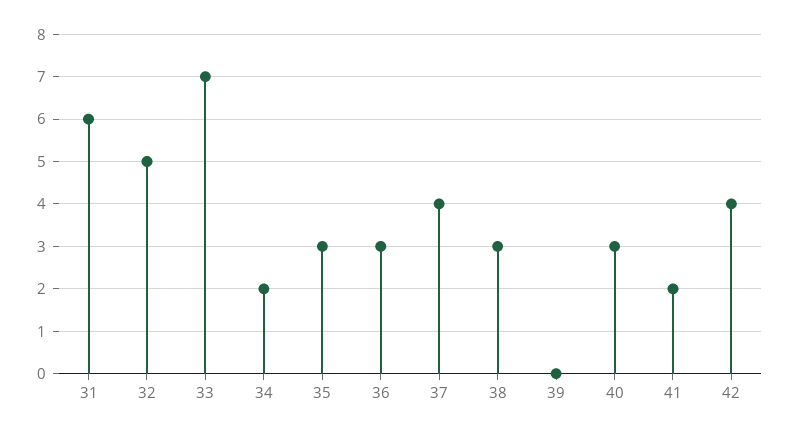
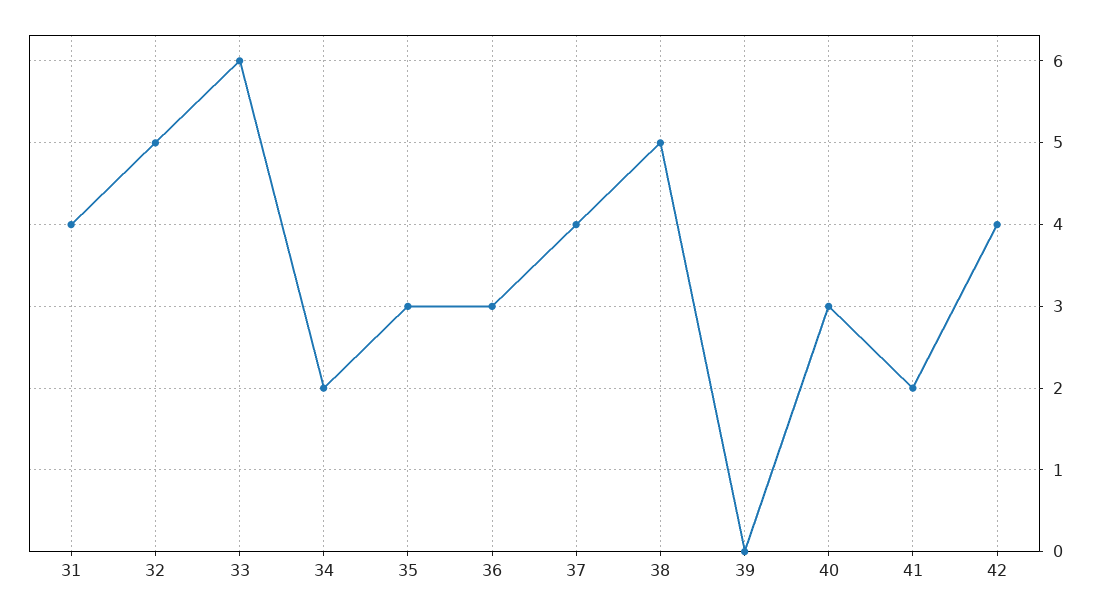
31: 6 -> 4
33: 7 -> 6
38: 3 -> 5

